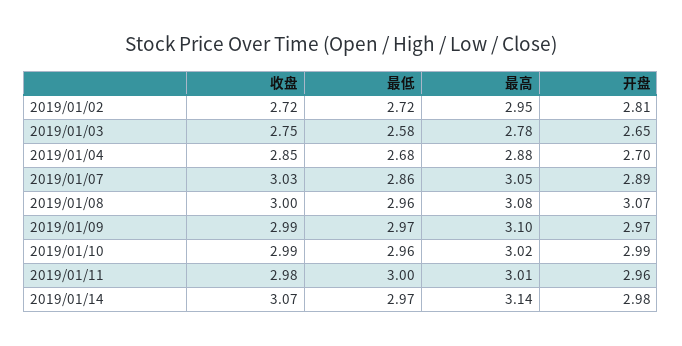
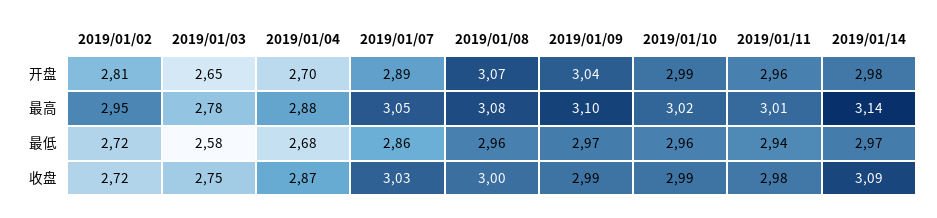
收盘, 2019/01/04: 2.85 -> 2.87
开盘, 2019/01/09: 2.97 -> 3.04
最低, 2019/01/11: 3 -> 2.94
收盘, 2019/01/14: 3.07 -> 3.09

